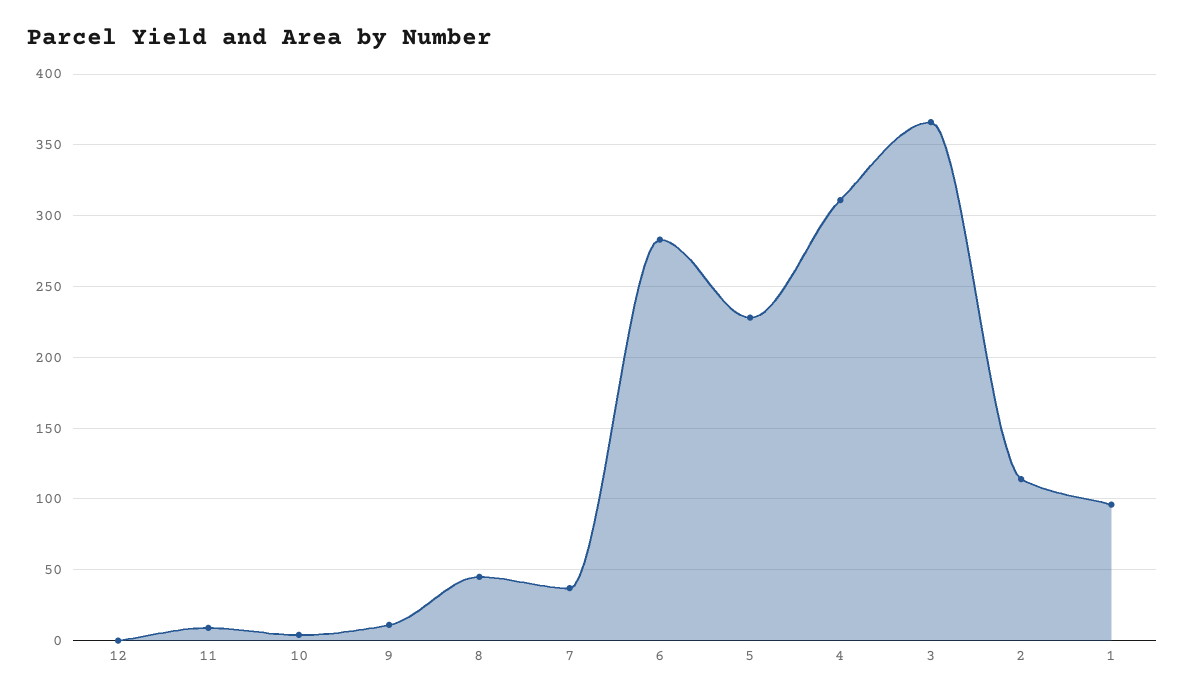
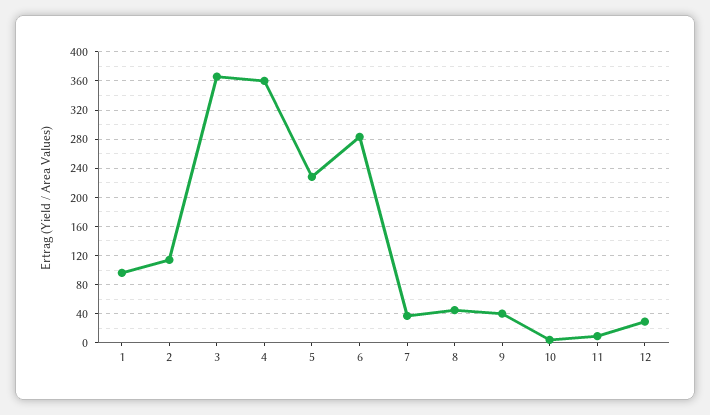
12: 0 -> 30
9: 10 -> 40
4: 310 -> 360

